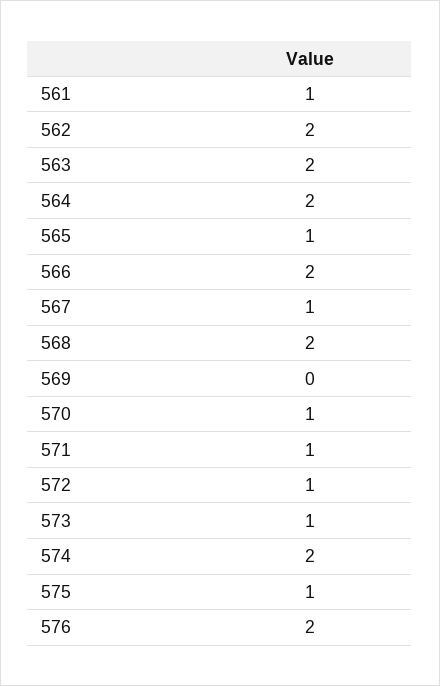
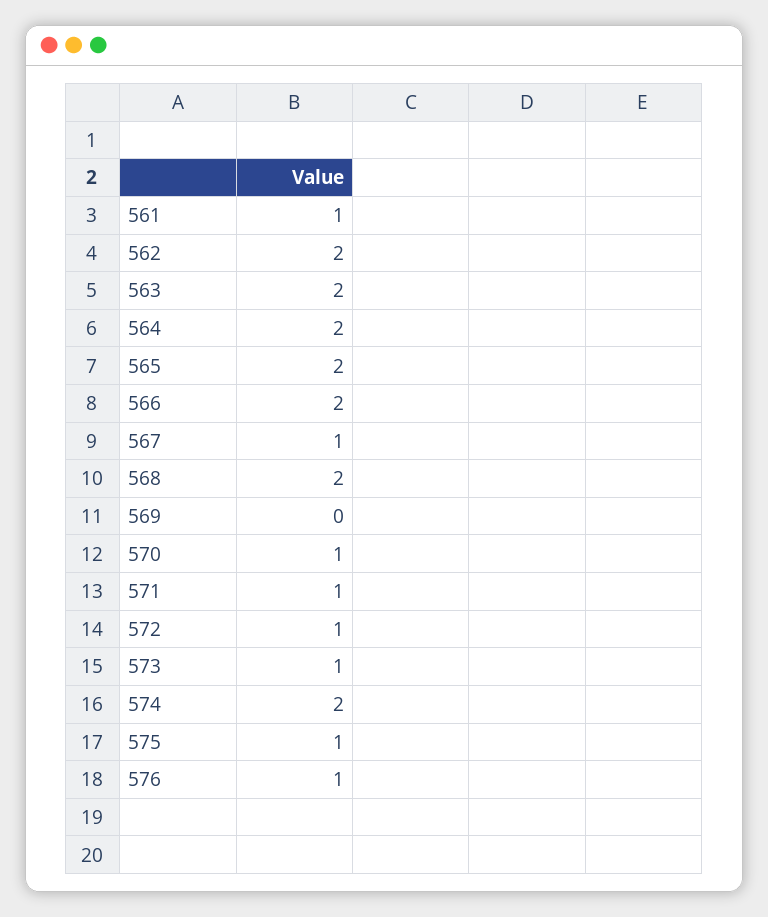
565: 1 -> 2
576: 2 -> 1

